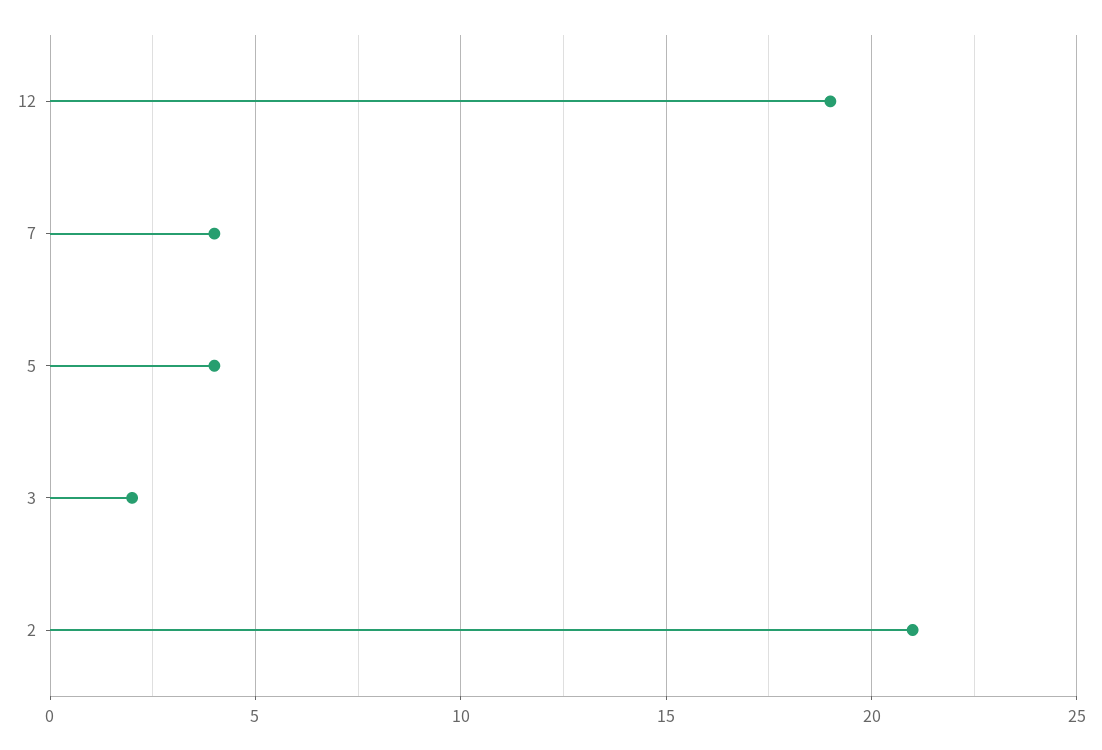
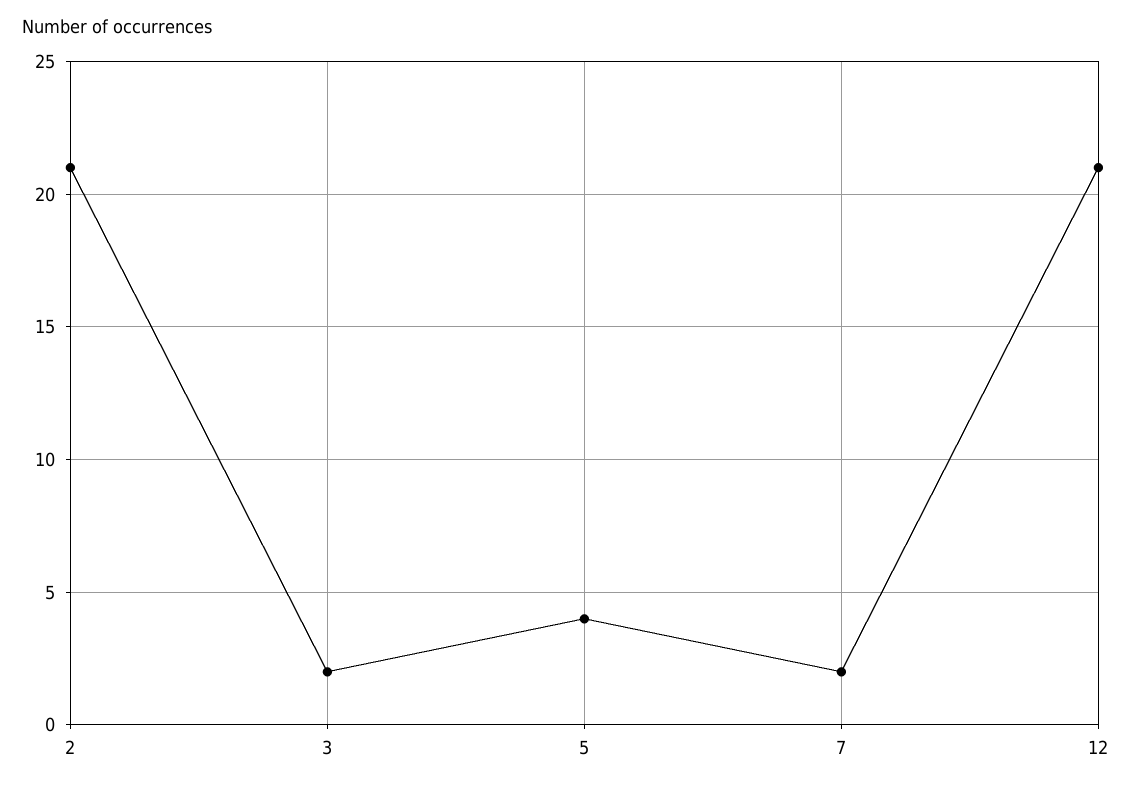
12: 19 -> 21
7: 4 -> 2

